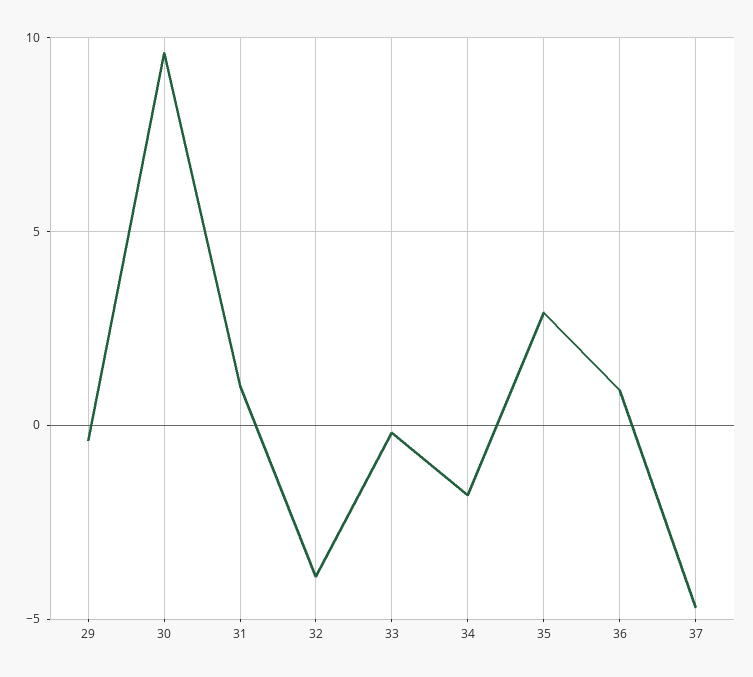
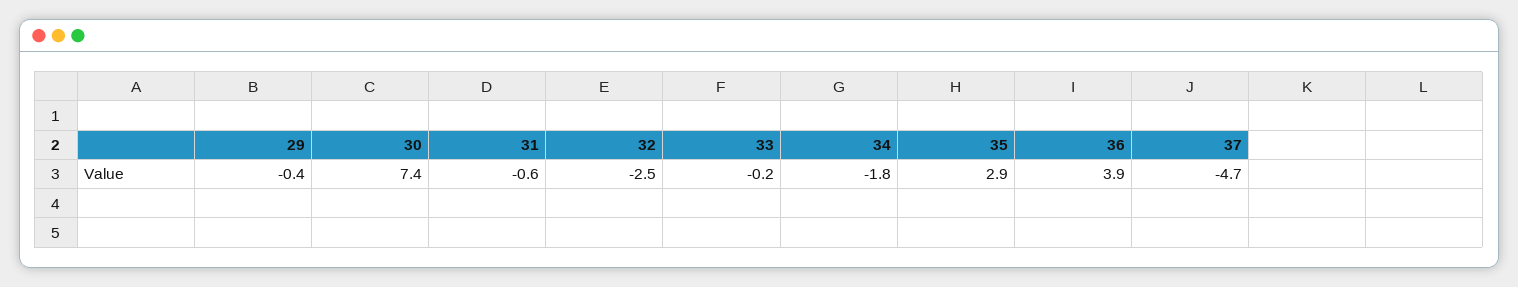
30: 9.5 -> 7.4
31: 1 -> -0.6
32: -4 -> -2.5
36: 1 -> 3.9

